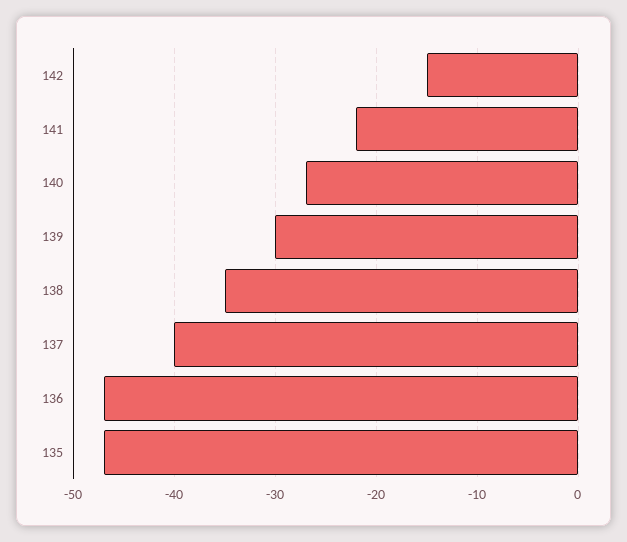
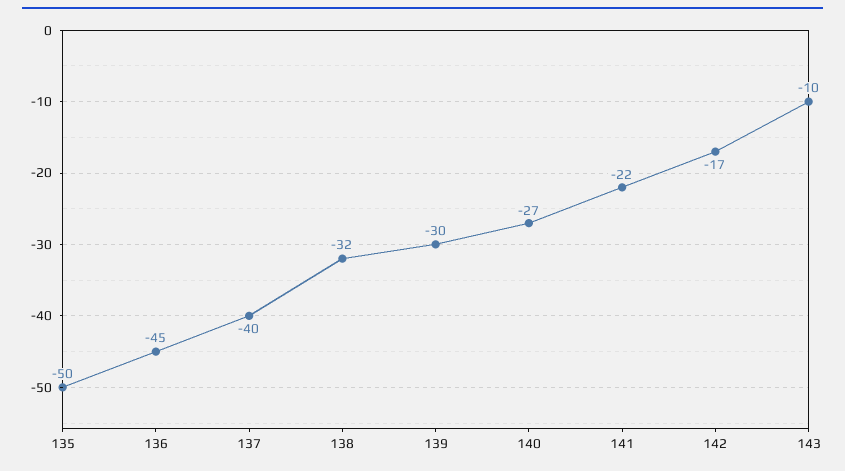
142: -15 -> -17
138: -35 -> -32
136: -47 -> -45
135: -47 -> -50
143: none -> -10

